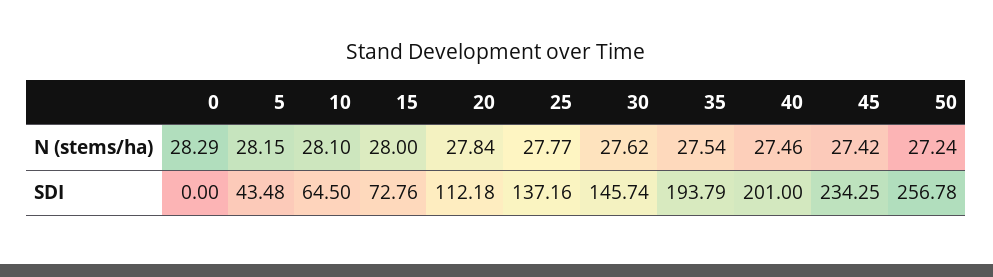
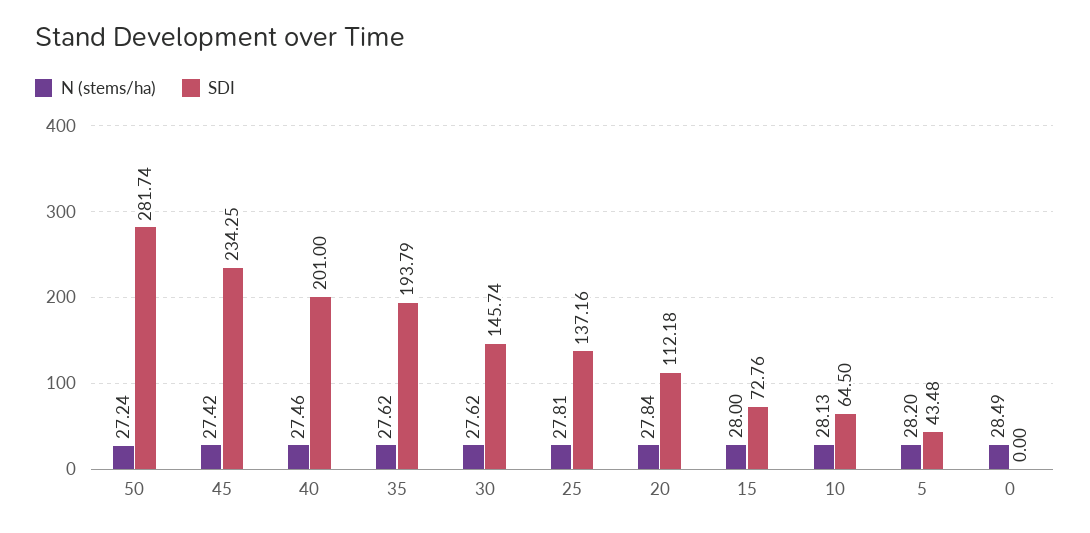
N (stems/ha), 0: 28.29 -> 28.49
N (stems/ha), 5: 28.15 -> 28.2
N (stems/ha), 10: 28.1 -> 28.13
N (stems/ha), 25: 27.77 -> 27.81
N (stems/ha), 35: 27.54 -> 27.62
SDI, 50: 256.78 -> 281.74

